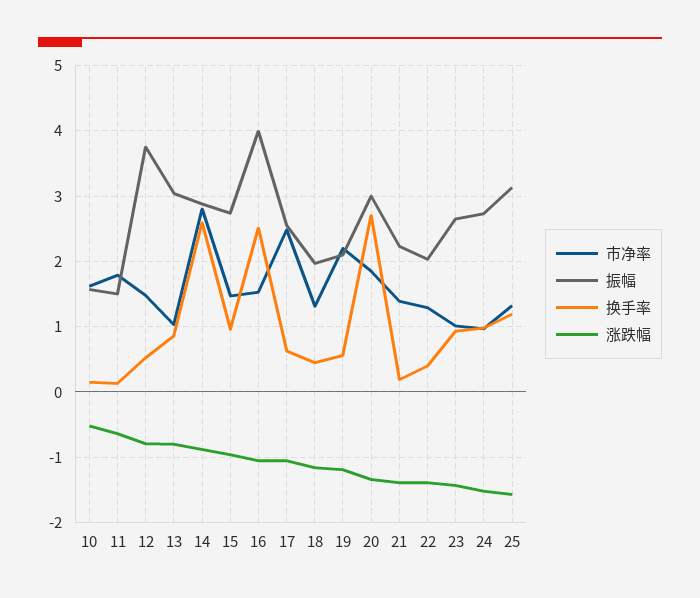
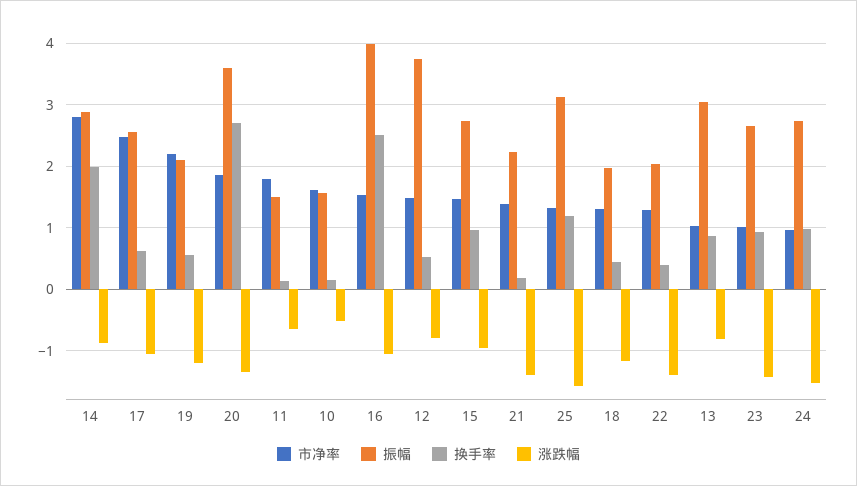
换手率, 14: 2.6 -> 2
振幅, 20: 3 -> 3.6

